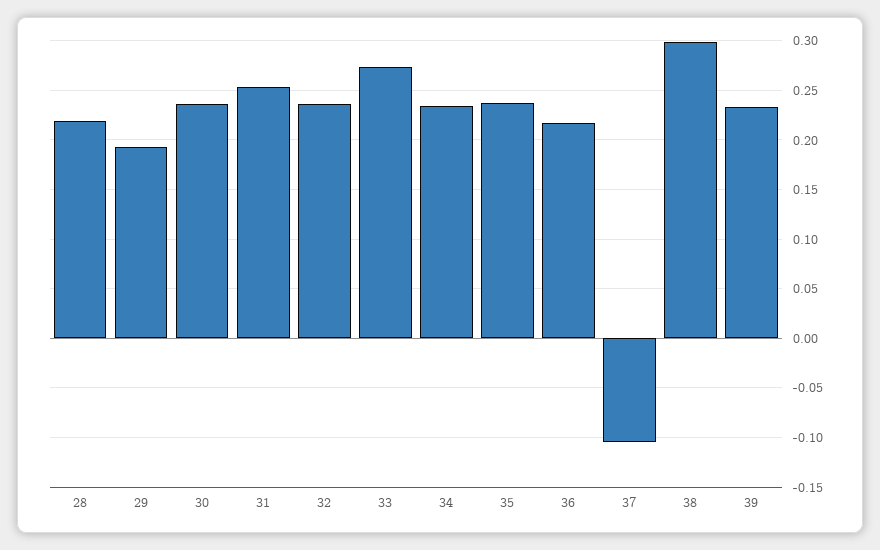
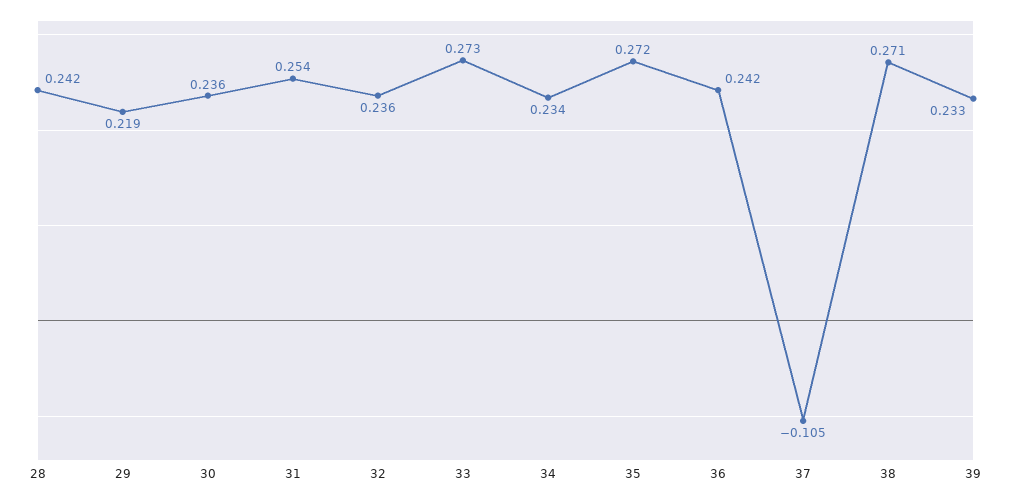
28: 0.22 -> 0.242
29: 0.19 -> 0.219
35: 0.24 -> 0.272
36: 0.22 -> 0.242
38: 0.3 -> 0.271

